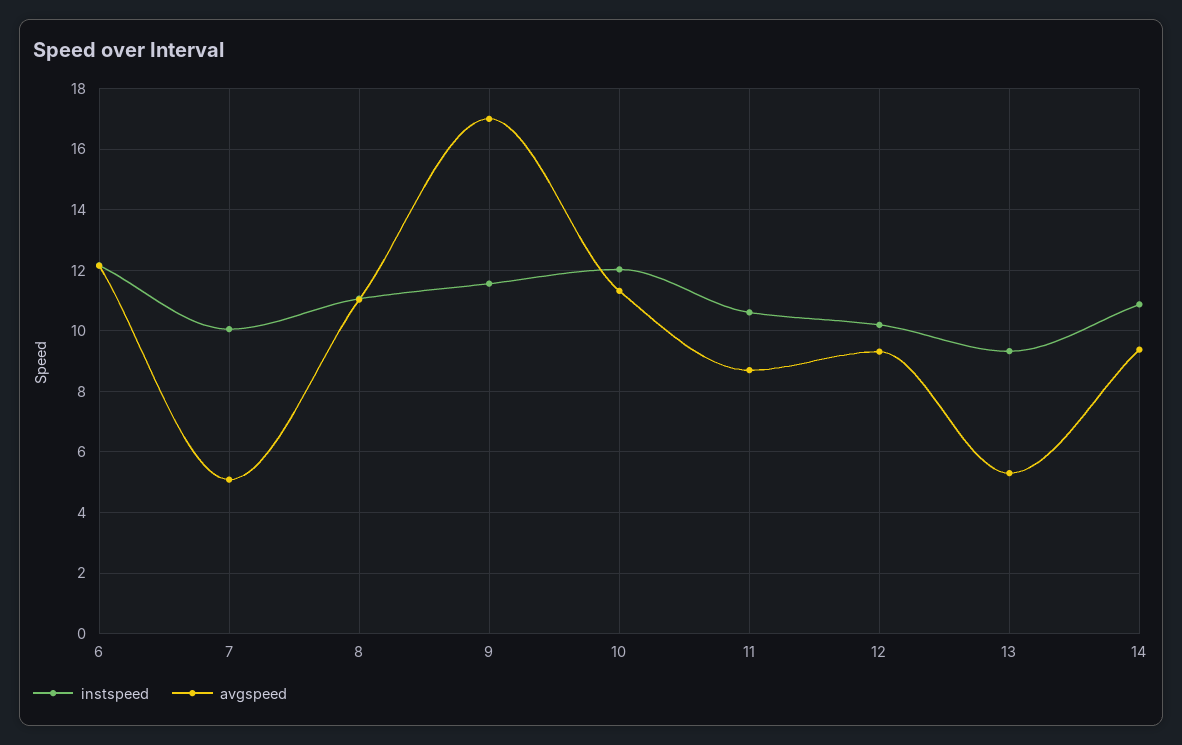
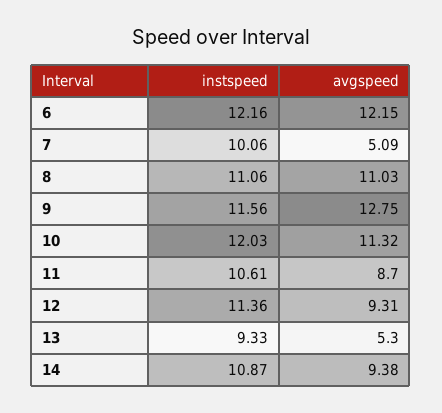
avgspeed, 9: 17 -> 12.75
instspeed, 12: 10.2 -> 11.36

